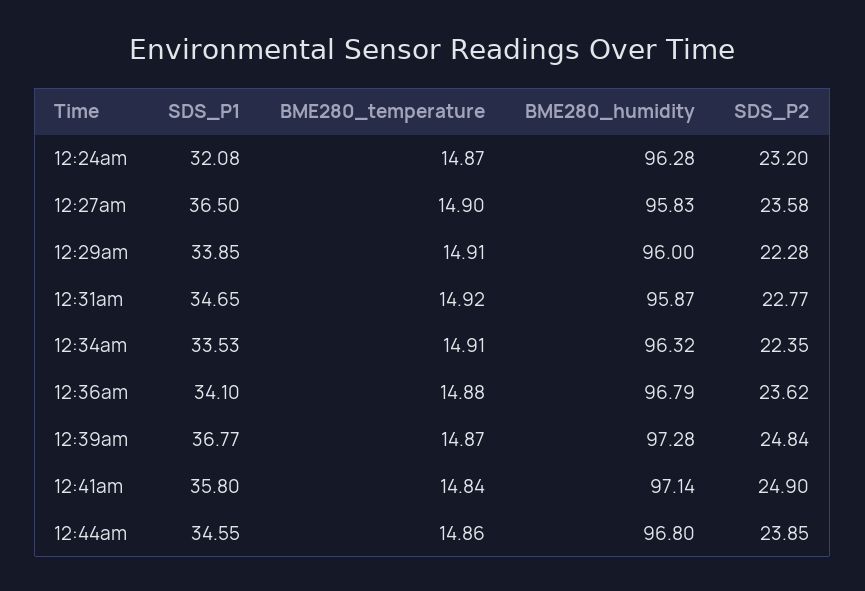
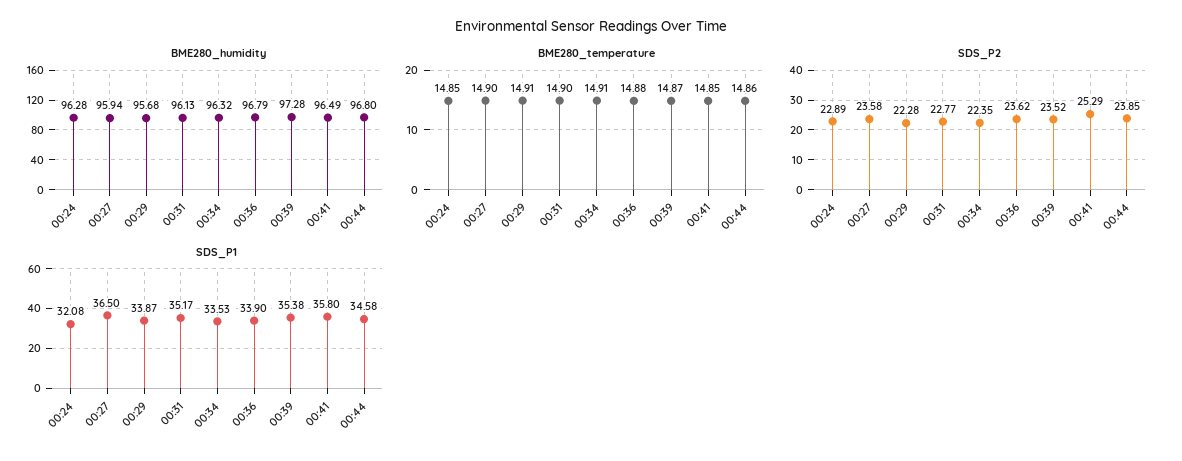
BME280_temperature, 12:24am: 14.87 -> 14.85
SDS_P2, 12:24am: 23.2 -> 22.89
BME280_humidity, 12:27am: 95.83 -> 95.94
SDS_P1, 12:29am: 33.85 -> 33.87
BME280_humidity, 12:29am: 96 -> 95.68
SDS_P1, 12:31am: 34.65 -> 35.17
BME280_temperature, 12:31am: 14.92 -> 14.9
BME280_humidity, 12:31am: 95.87 -> 96.13
SDS_P1, 12:36am: 34.1 -> 33.9
SDS_P1, 12:39am: 36.77 -> 35.38
SDS_P2, 12:39am: 24.84 -> 23.52
BME280_temperature, 12:41am: 14.84 -> 14.85
BME280_humidity, 12:41am: 97.14 -> 96.49
SDS_P2, 12:41am: 24.9 -> 25.29
SDS_P1, 12:44am: 34.55 -> 34.58

